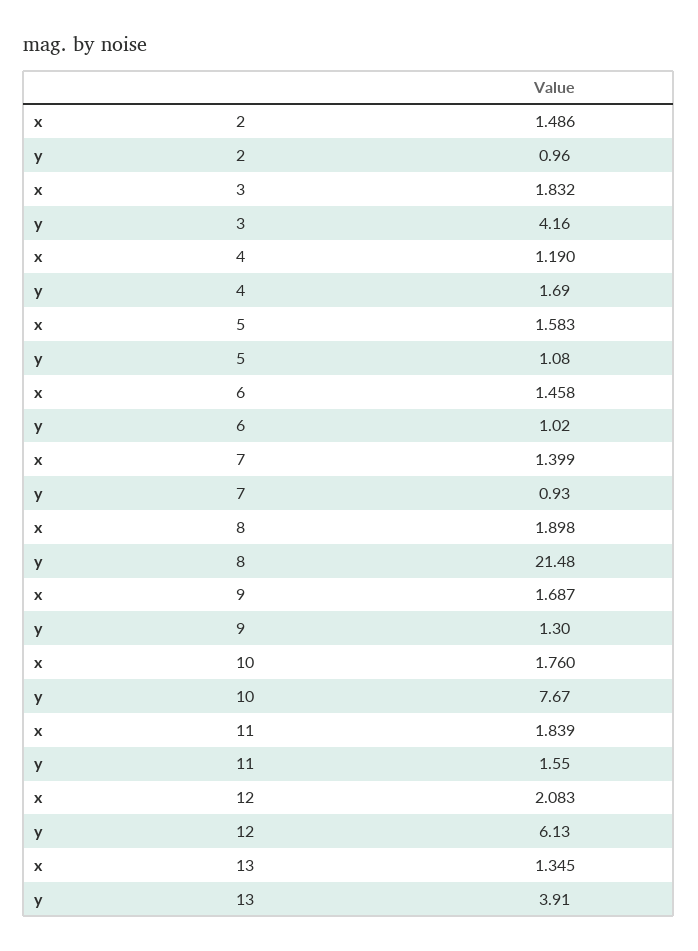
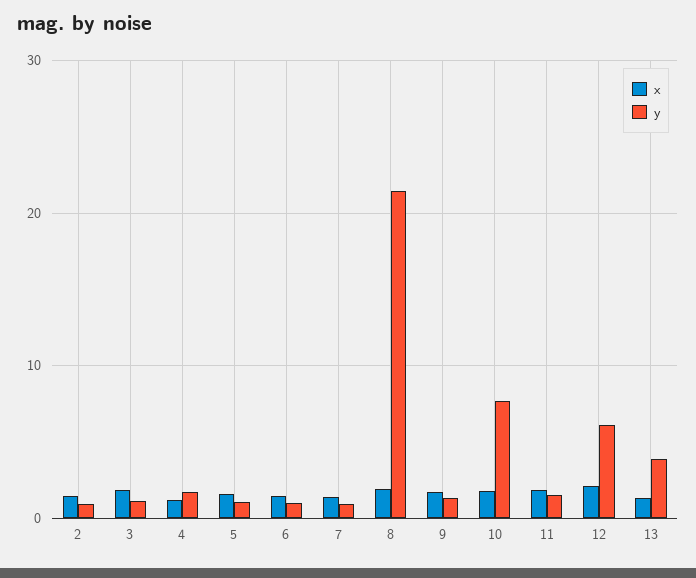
y, 3: 4.16 -> 1

